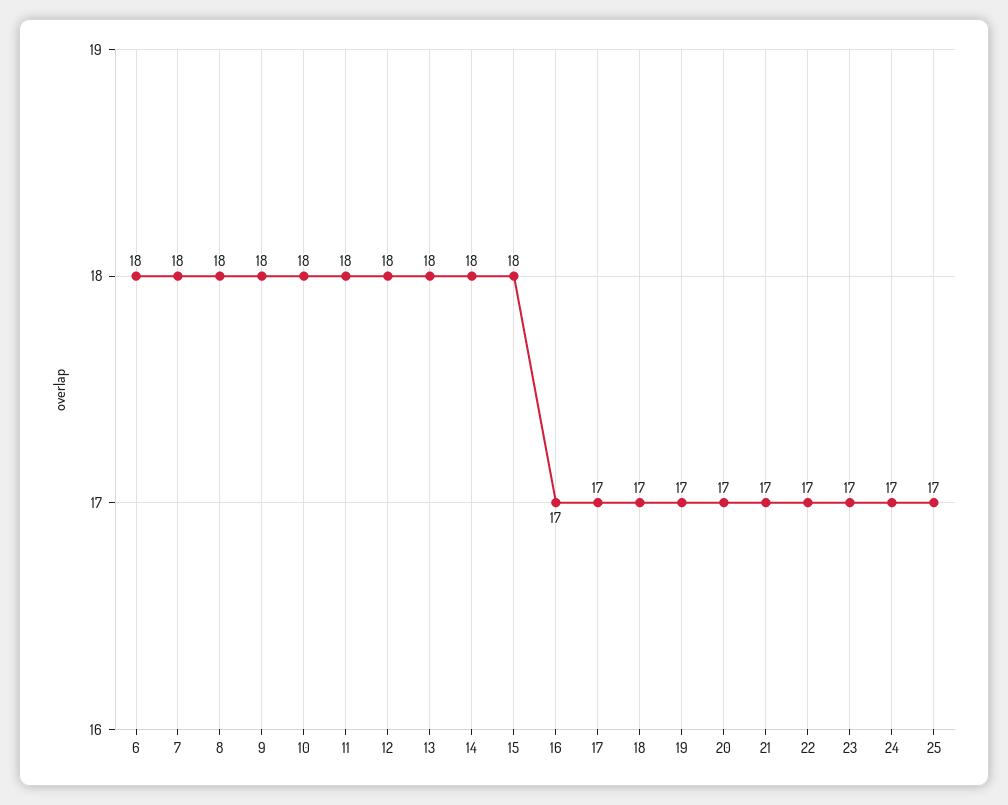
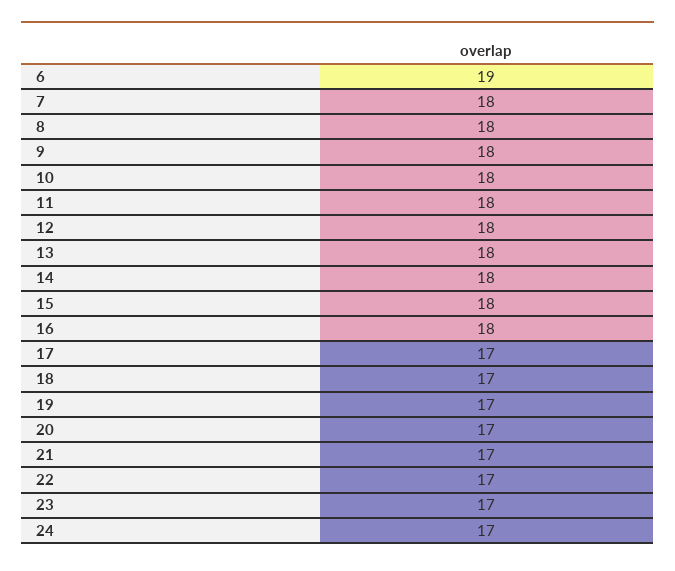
6: 18 -> 19
16: 17 -> 18
25: 17 -> none

